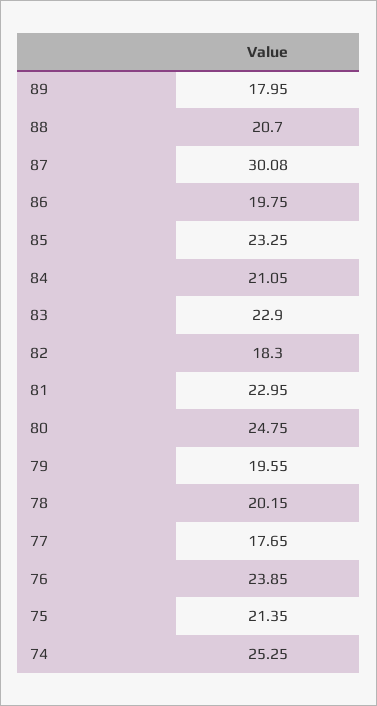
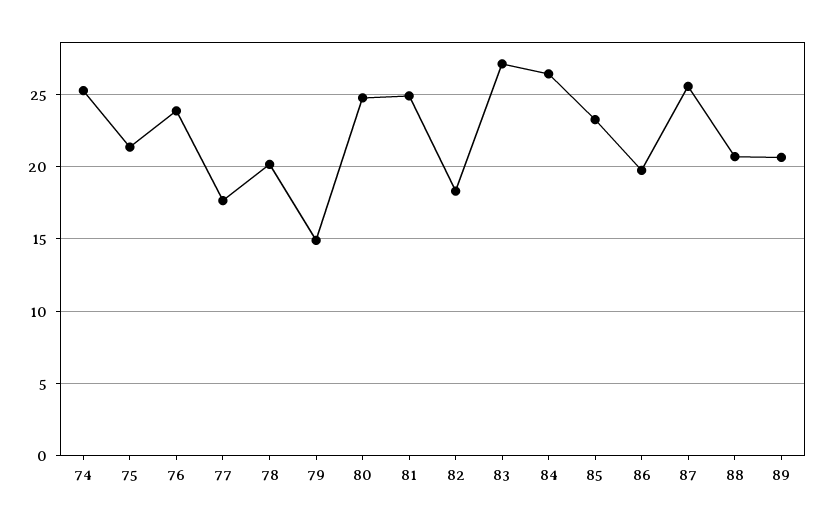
89: 17.95 -> 20.5
87: 30.08 -> 25.5
84: 21.05 -> 26.5
83: 22.9 -> 27
81: 22.95 -> 25
79: 19.55 -> 15

